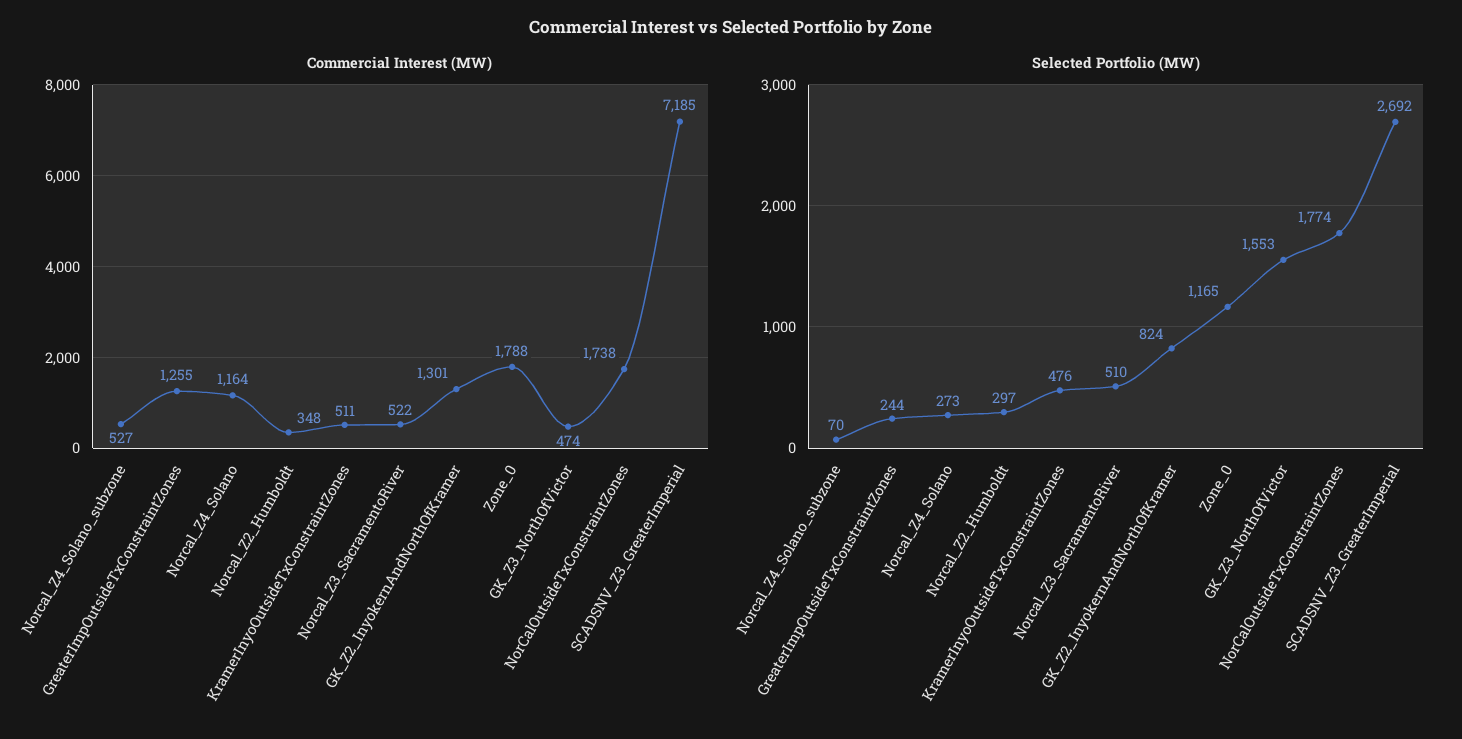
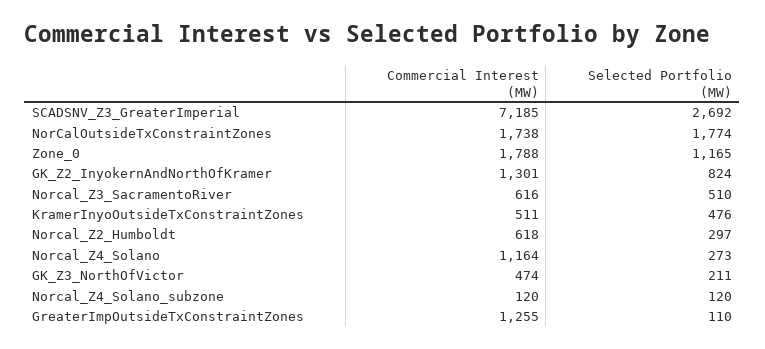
Commercial Interest (MW), Norcal_Z4_Solano_subzone: 527 -> 120
Commercial Interest (MW), Norcal_Z2_Humboldt: 348 -> 618
Commercial Interest (MW), Norcal_Z3_SacramentoRiver: 522 -> 616
Selected Portfolio (MW), Norcal_Z4_Solano_subzone: 70 -> 120
Selected Portfolio (MW), GreaterImpOutsideTxConstraintZones: 244 -> 110
Selected Portfolio (MW), GK_Z3_NorthOfVictor: 1553 -> 211

